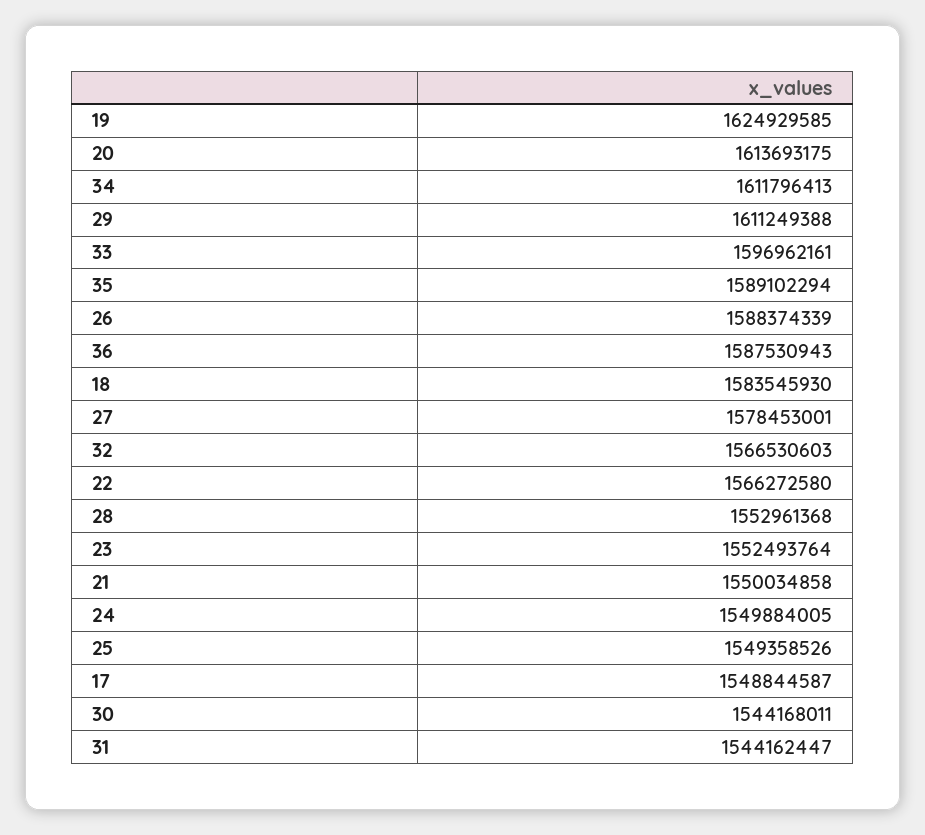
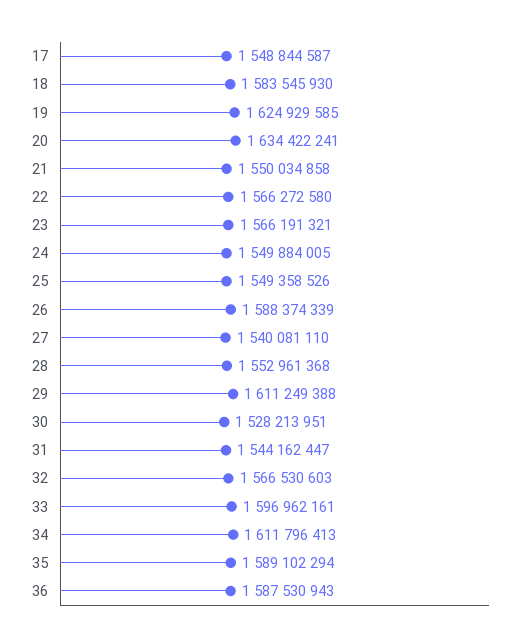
20: 1613693175 -> 1634422241
27: 1578453001 -> 1540081110
23: 1552493764 -> 1566191321
30: 1544168011 -> 1528213951

